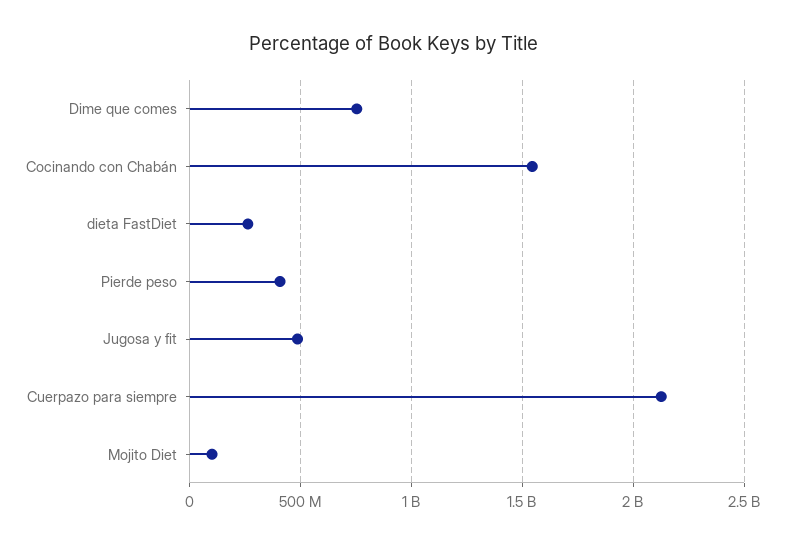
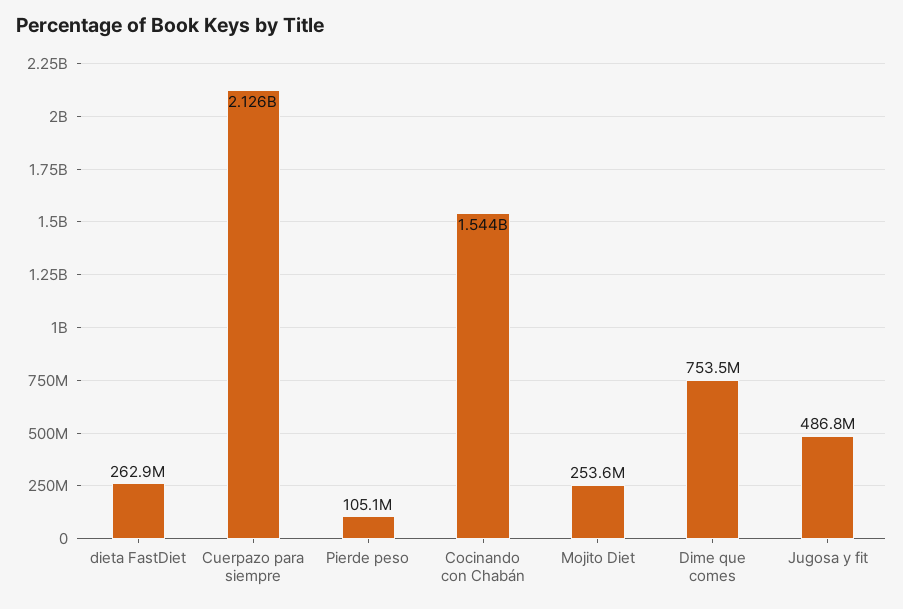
Pierde peso: 400000000 -> 105100000
Mojito Diet: 100000000 -> 253600000

